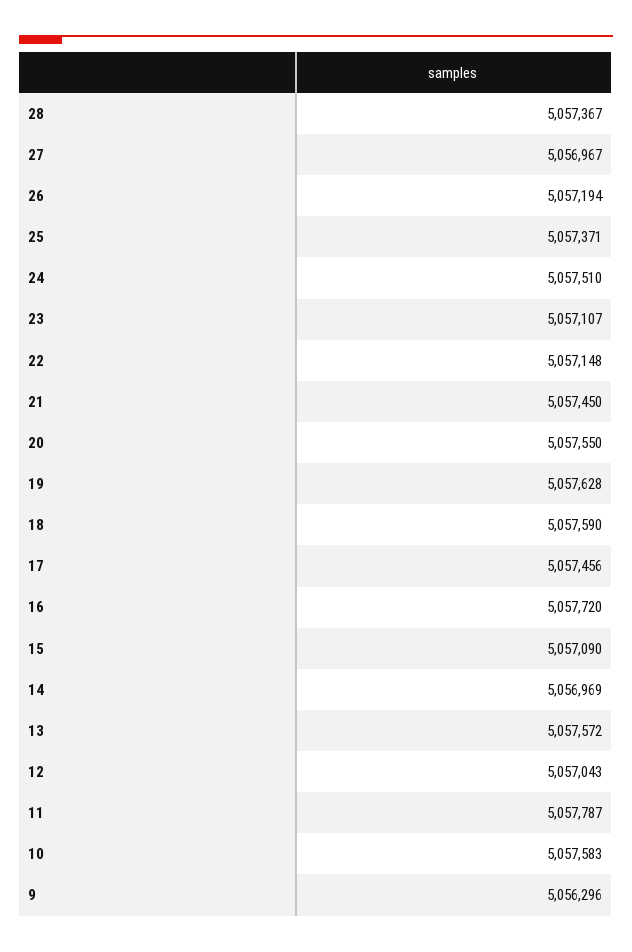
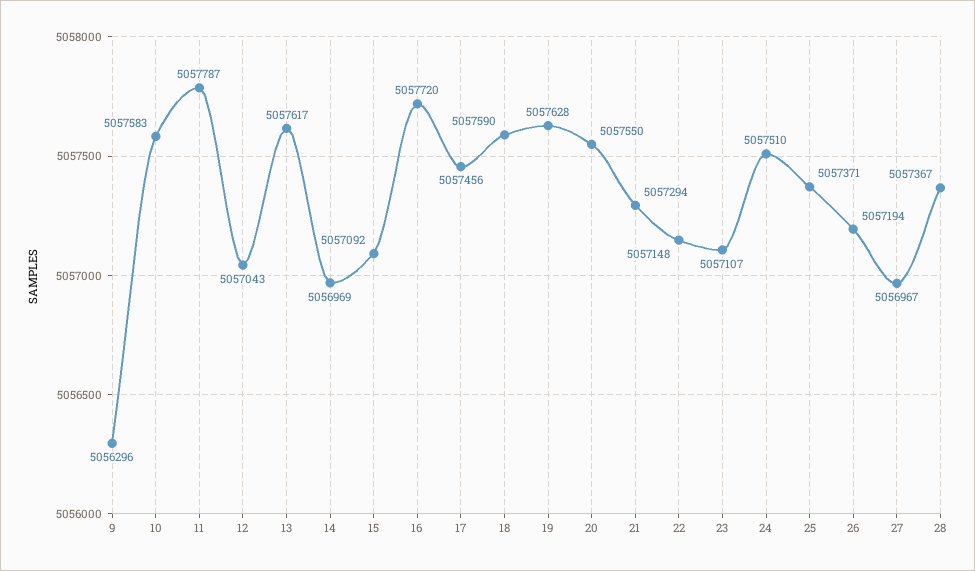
21: 5057450 -> 5057294
15: 5057090 -> 5057092
13: 5057572 -> 5057617

